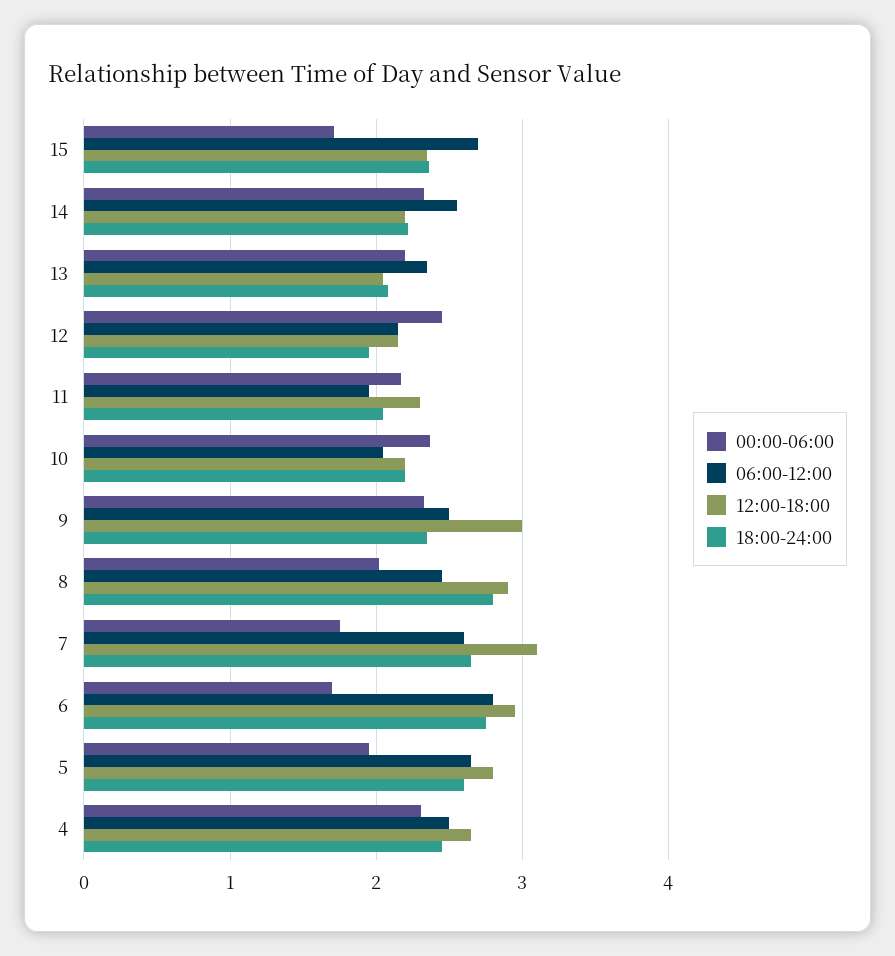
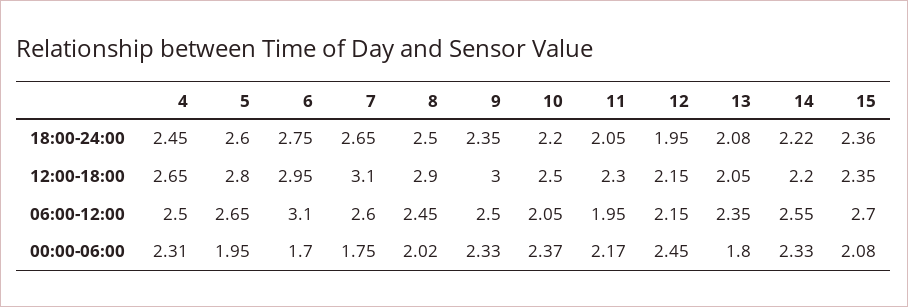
00:00-06:00, 15: 1.7 -> 2.08
00:00-06:00, 13: 2.2 -> 1.8
12:00-18:00, 10: 2.2 -> 2.5
18:00-24:00, 8: 2.8 -> 2.5
06:00-12:00, 6: 2.8 -> 3.1

